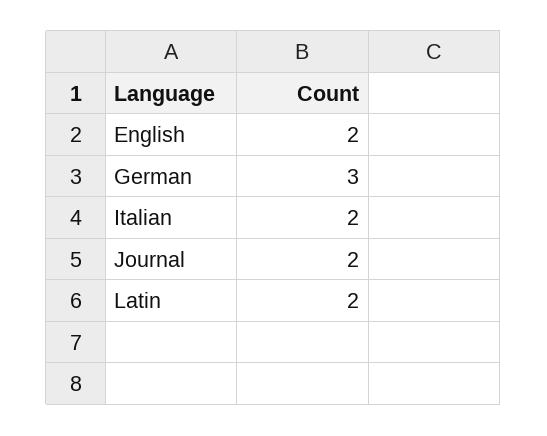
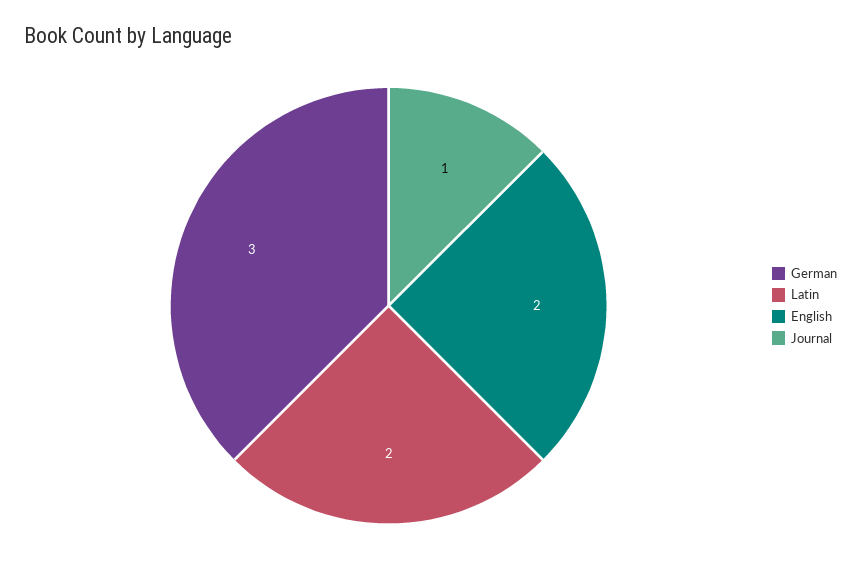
Italian: 2 -> none
Journal: 2 -> 1

